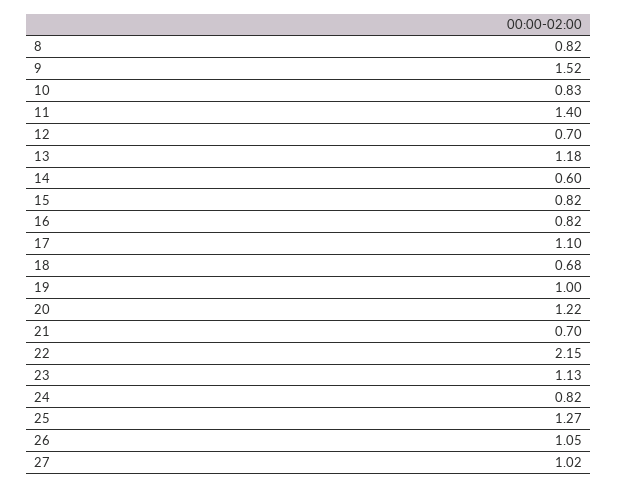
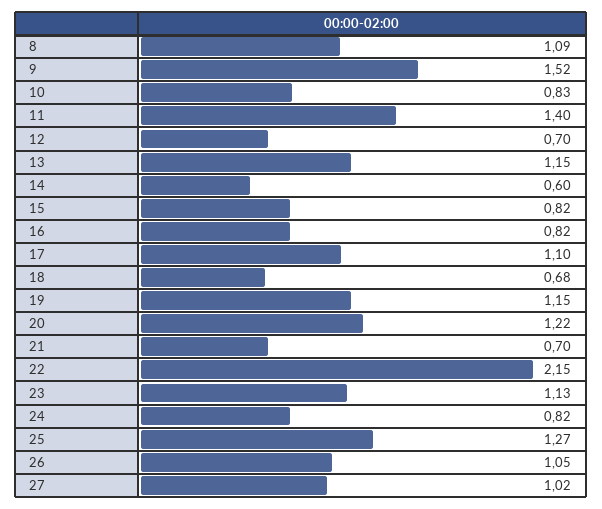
8: 0.82 -> 1.09
13: 1.18 -> 1.15
19: 1 -> 1.15

